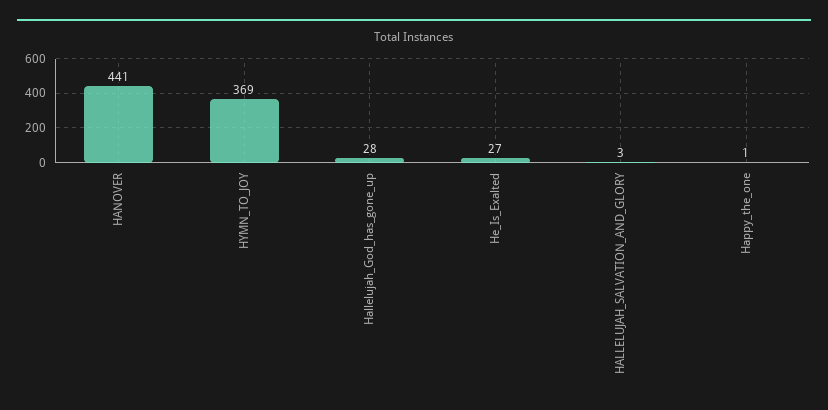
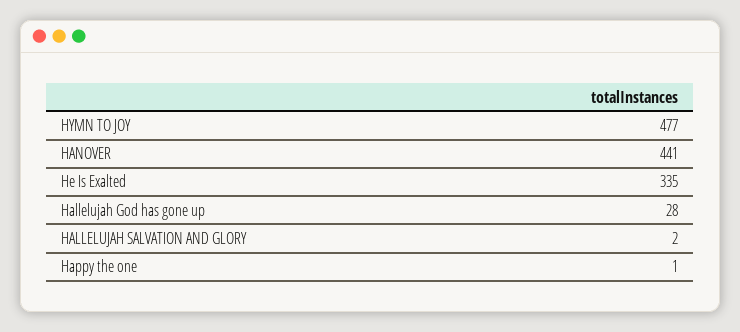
HYMN_TO_JOY: 369 -> 477
He_Is_Exalted: 27 -> 335
HALLELUJAH_SALVATION_AND_GLORY: 3 -> 2

